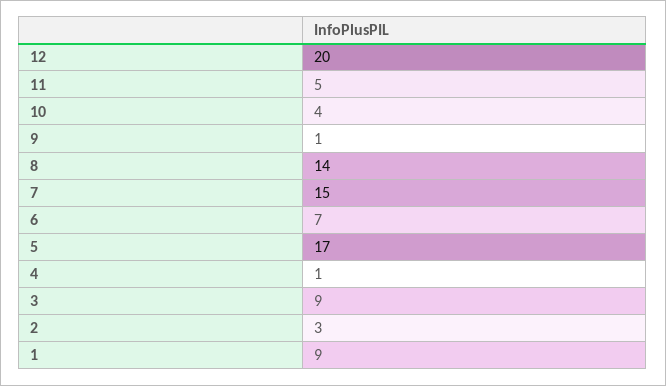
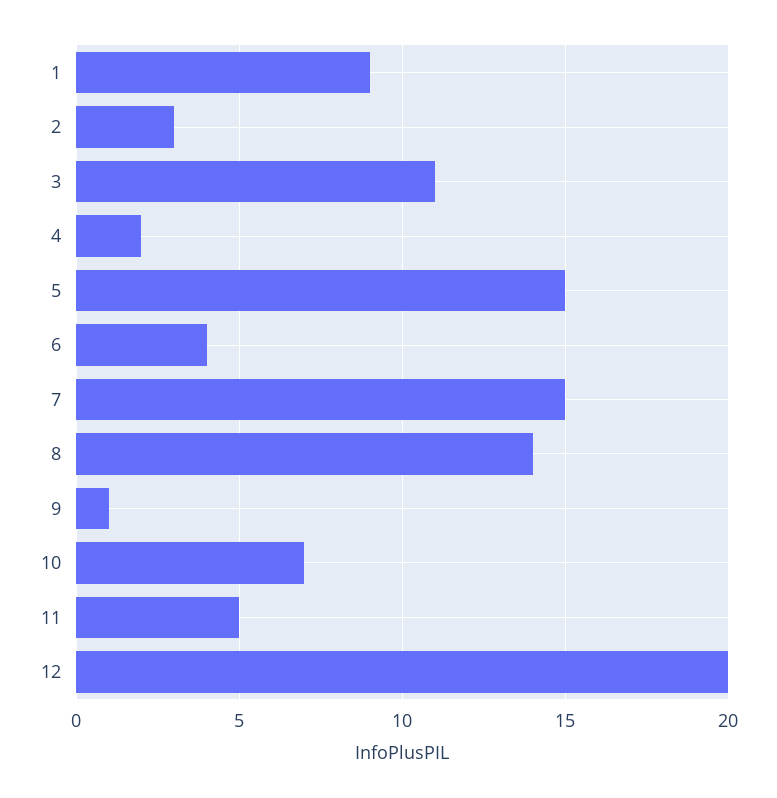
10: 4 -> 7
6: 7 -> 4
5: 17 -> 15
4: 1 -> 2
3: 9 -> 11

